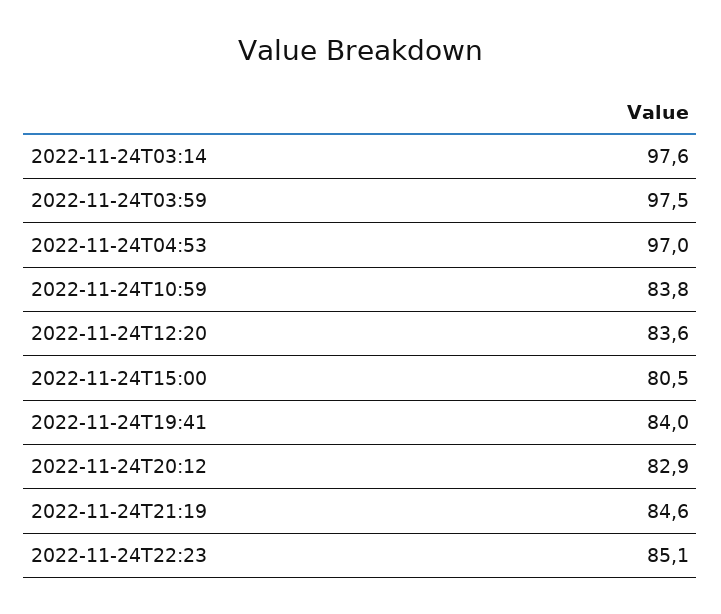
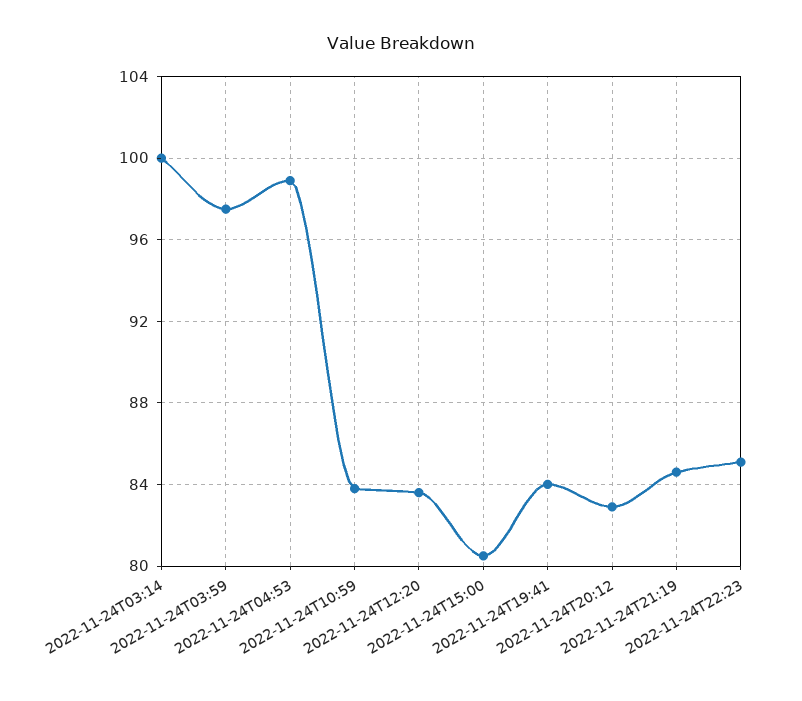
2022-11-24T03:14: 97.6 -> 100
2022-11-24T04:53: 97 -> 99

